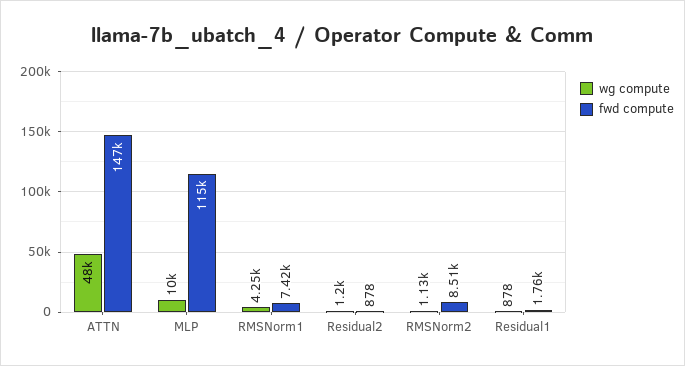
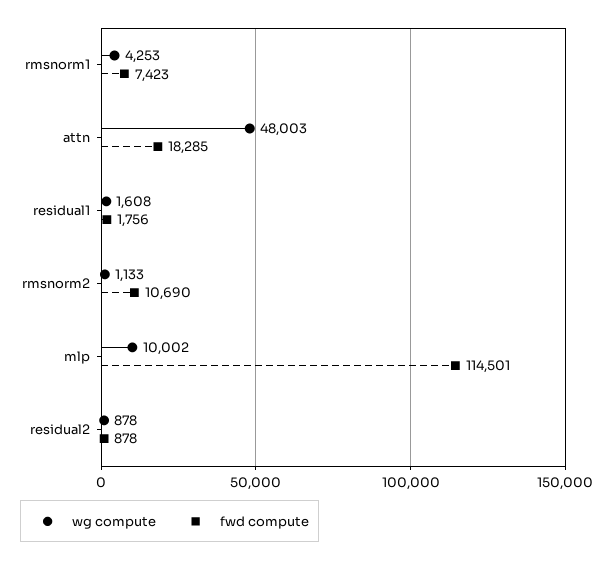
fwd compute, ATTN: 147000 -> 18285
wg compute, Residual2: 1200 -> 878
fwd compute, RMSNorm2: 8510 -> 10690
wg compute, Residual1: 878 -> 1608

